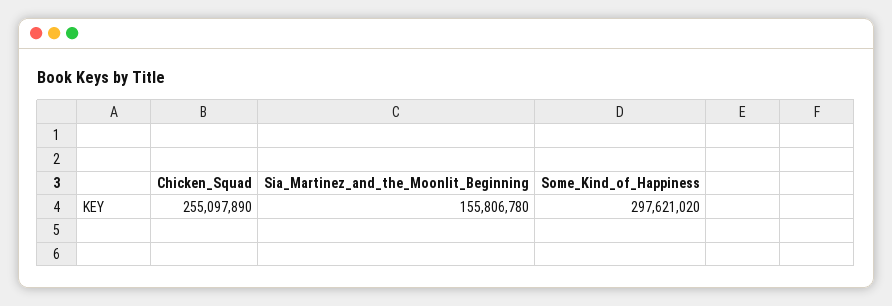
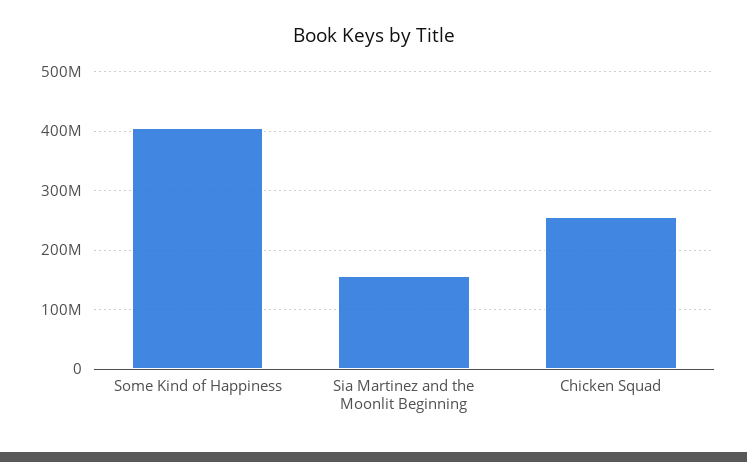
Some_Kind_of_Happiness: 297621020 -> 400000000

